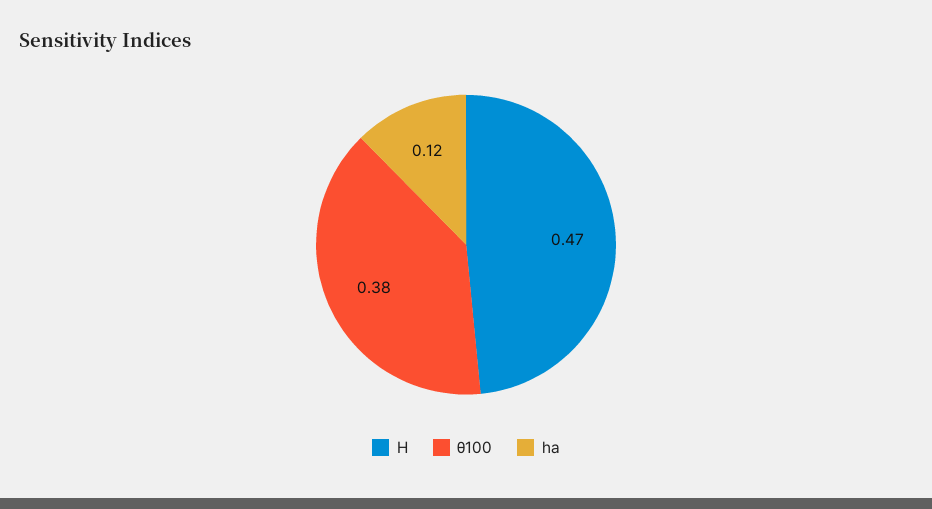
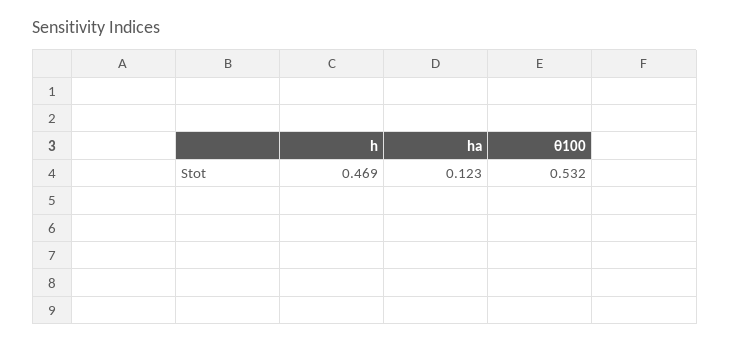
θ100: 0.38 -> 0.532

